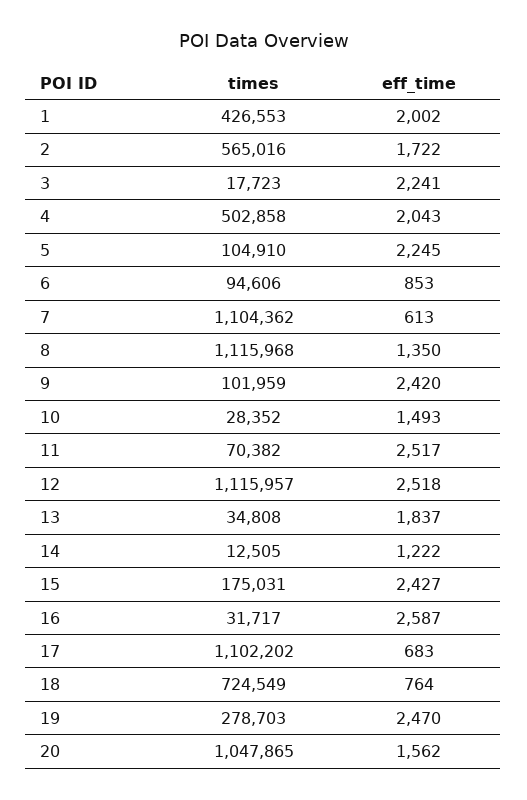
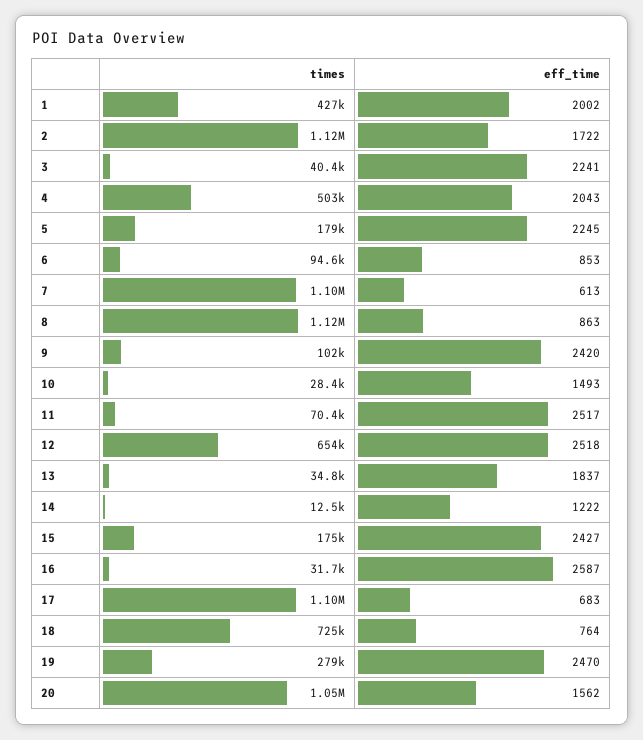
times, 2: 565016 -> 1120000
times, 3: 17723 -> 40400
times, 5: 104910 -> 179000
eff_time, 8: 1350 -> 863
times, 12: 1115957 -> 654000

